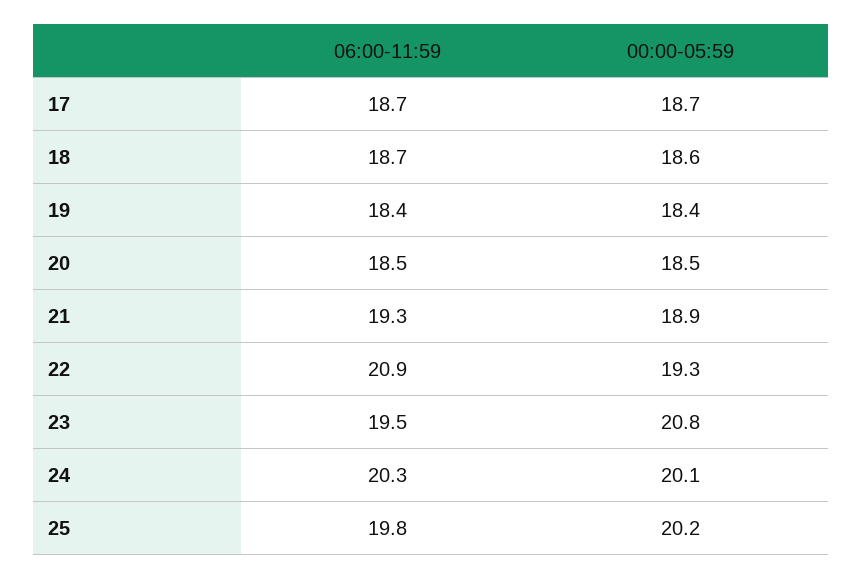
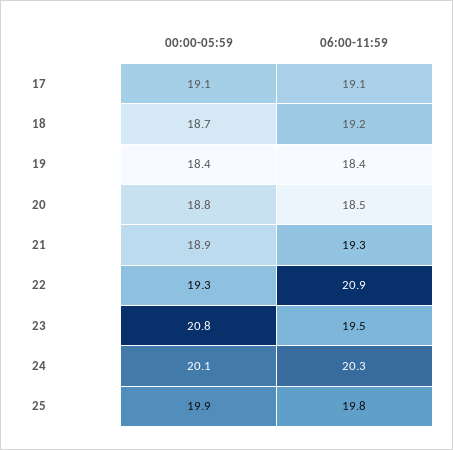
06:00-11:59, 17: 18.7 -> 19.1
00:00-05:59, 17: 18.7 -> 19.1
06:00-11:59, 18: 18.7 -> 19.2
00:00-05:59, 18: 18.6 -> 18.7
00:00-05:59, 20: 18.5 -> 18.8
00:00-05:59, 25: 20.2 -> 19.9

